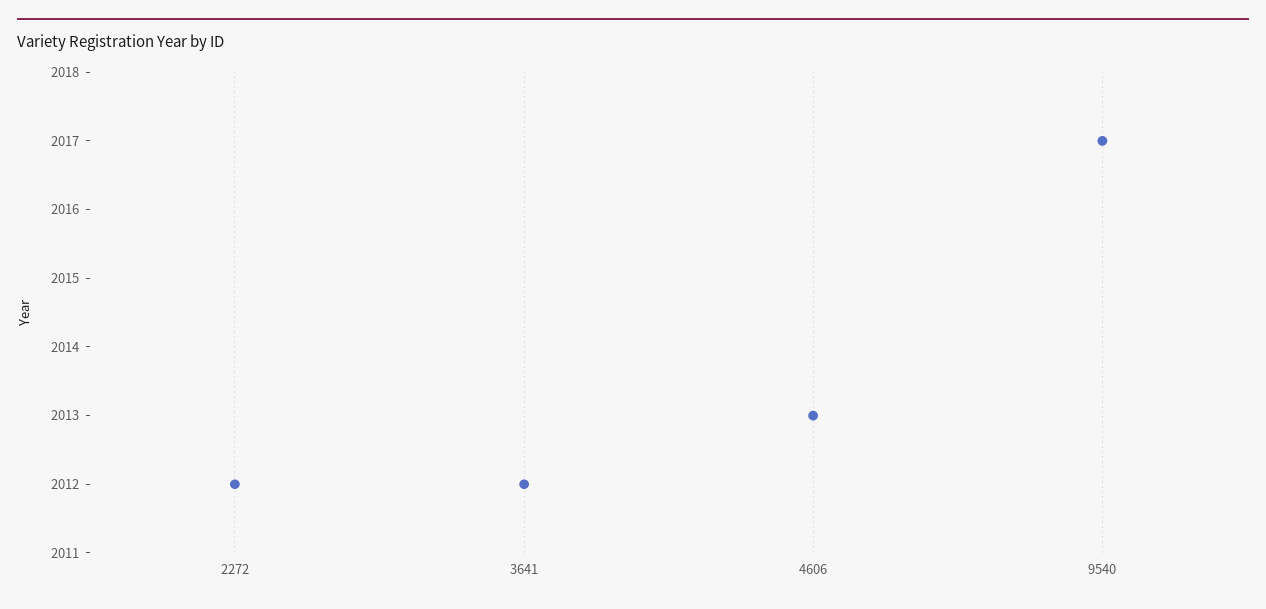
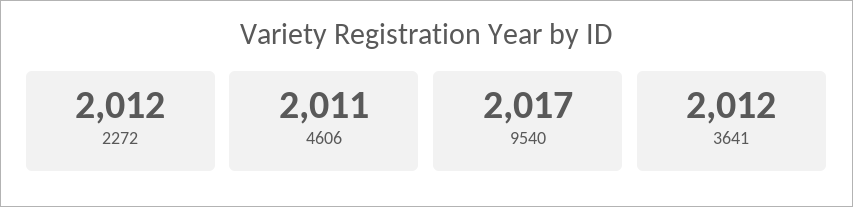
4606: 2013 -> 2011

